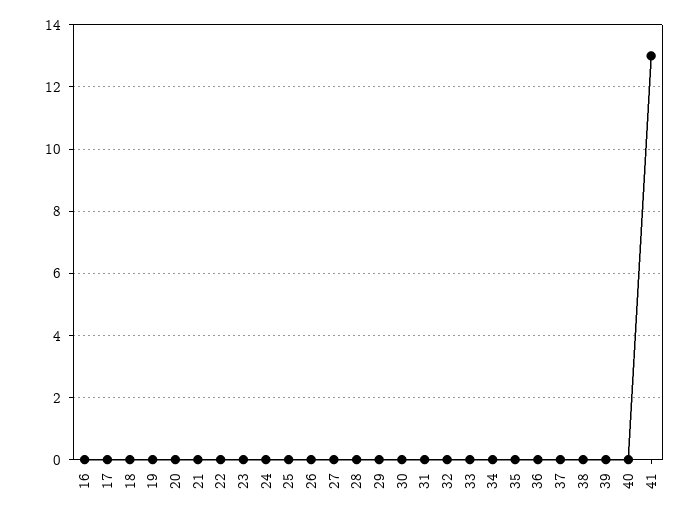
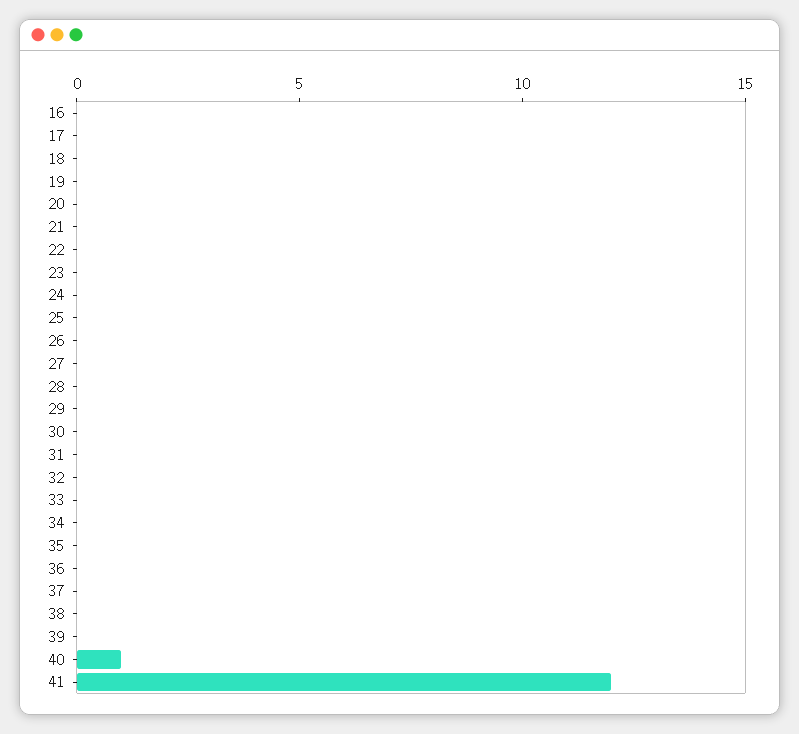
40: 0 -> 1
41: 13 -> 12

